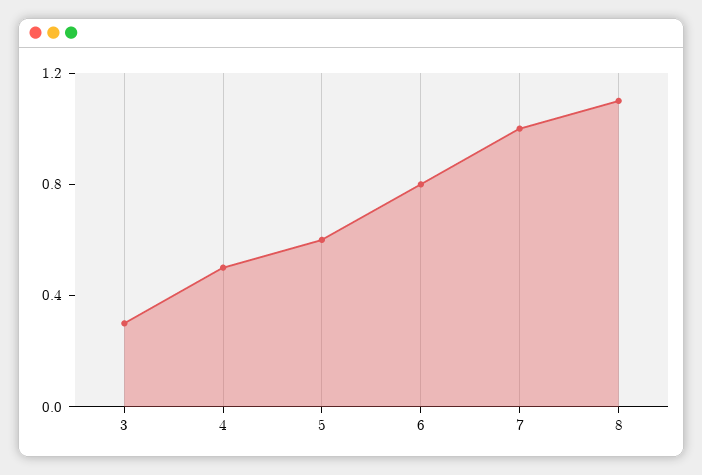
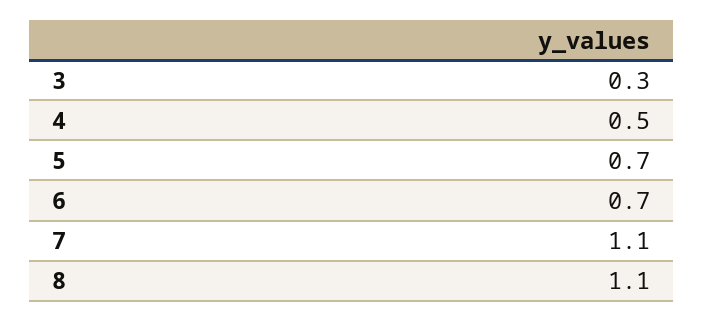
5: 0.6 -> 0.7
6: 0.8 -> 0.7
7: 1 -> 1.1

